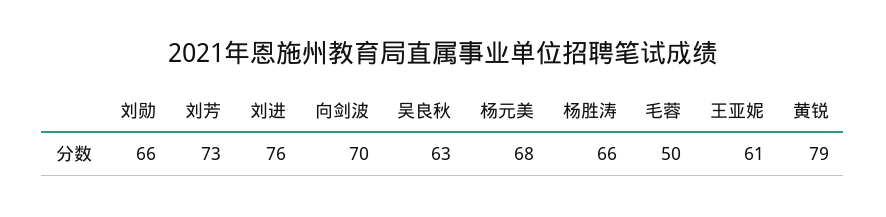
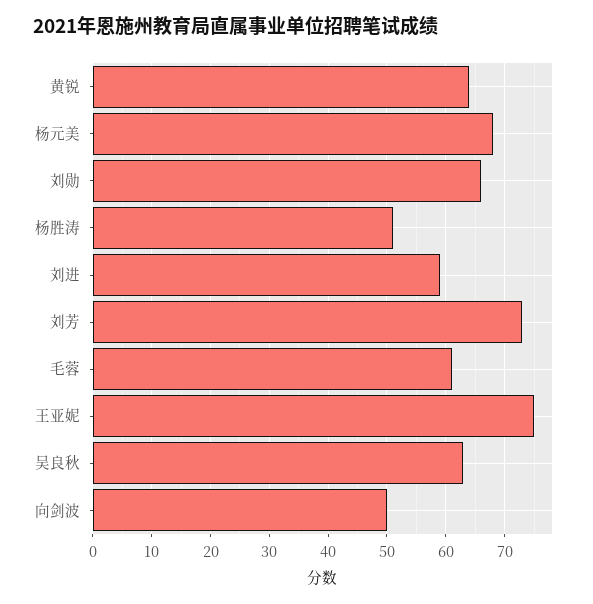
刘进: 76 -> 60
向剑波: 70 -> 50
杨胜涛: 66 -> 50
毛蓉: 50 -> 60
王亚妮: 61 -> 75
黄锐: 79 -> 65

